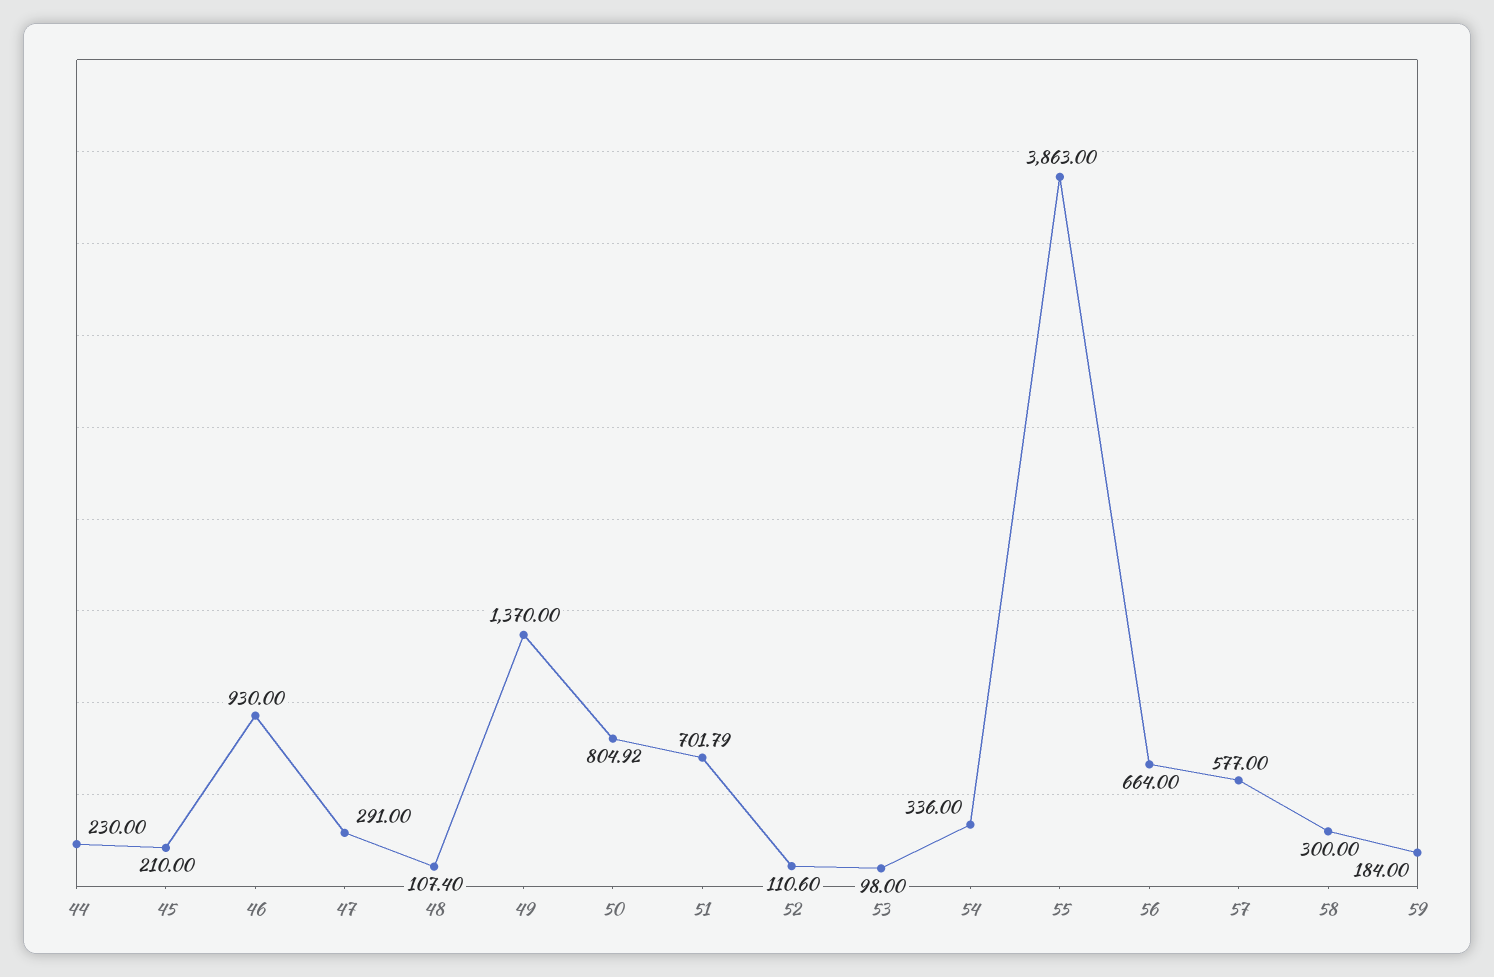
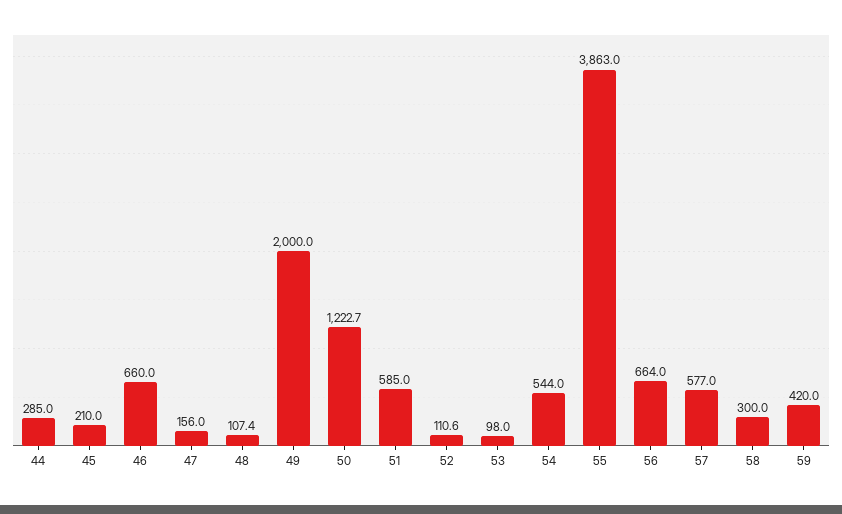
44: 230 -> 285
46: 930 -> 660
47: 291 -> 156
49: 1370 -> 2000
50: 804.92 -> 1222.7
51: 701.79 -> 585
54: 336 -> 544
59: 184 -> 420

